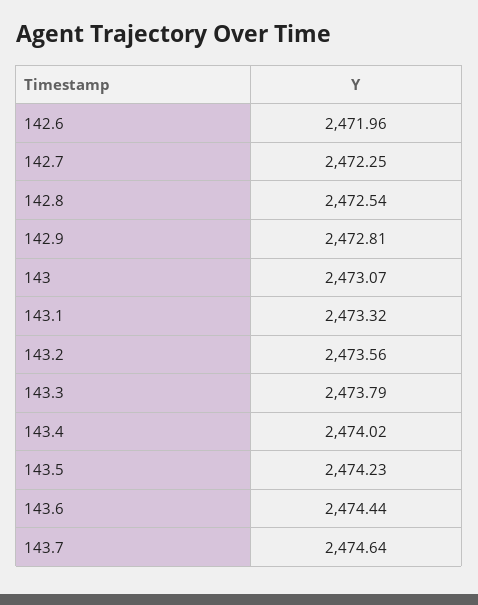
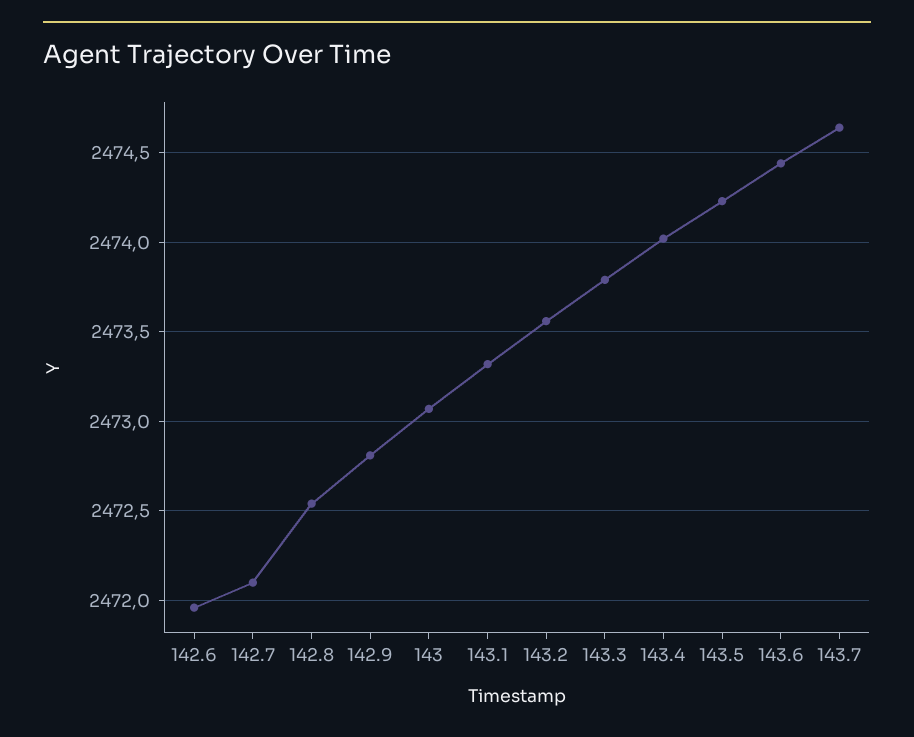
142.7: 2472.25 -> 2472.1

